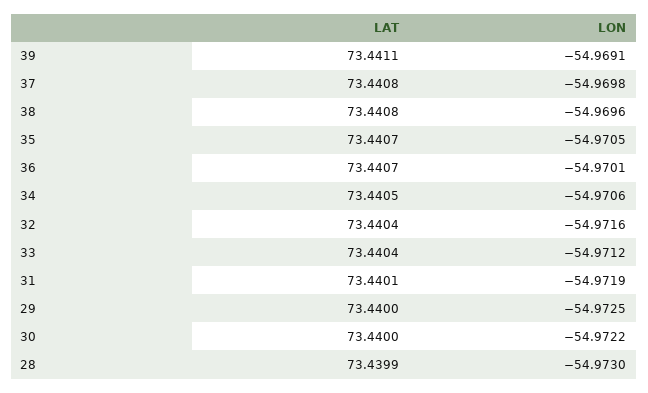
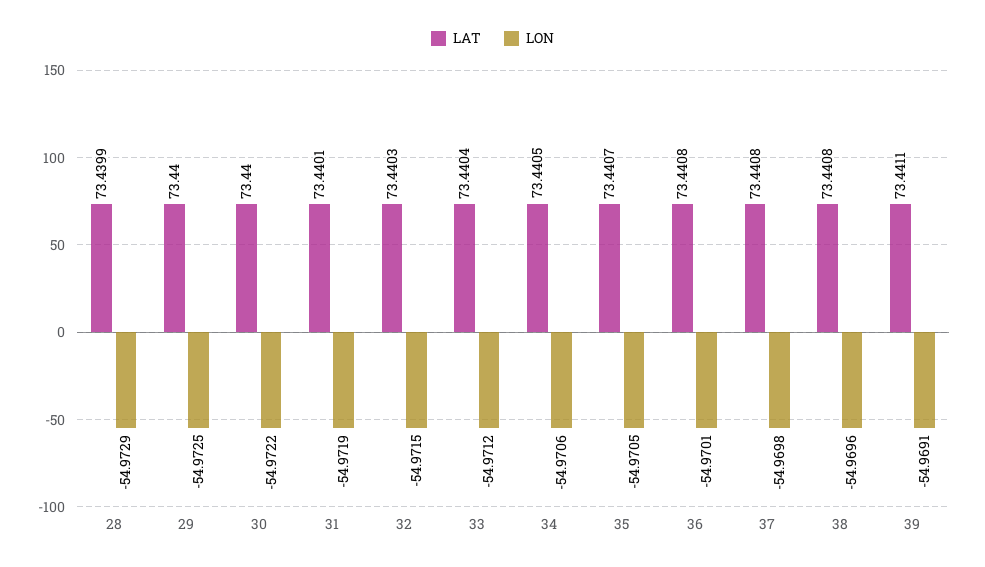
LAT, 36: 73.4407 -> 73.4408
LAT, 32: 73.4404 -> 73.4403
LON, 32: -54.9716 -> -54.9715
LON, 28: -54.973 -> -54.9729

